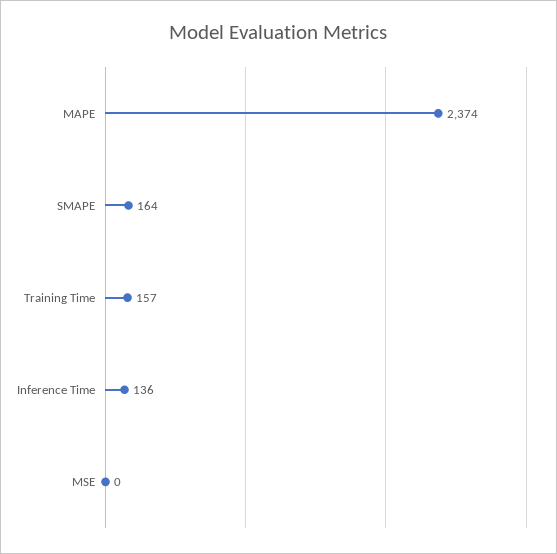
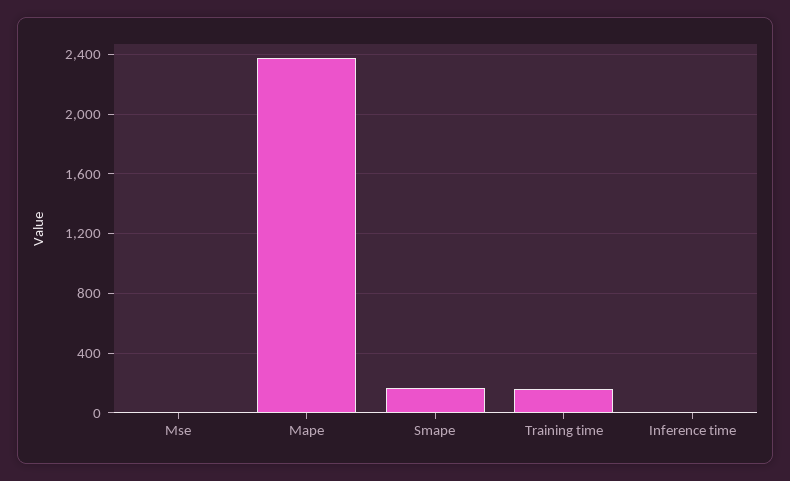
Inference Time: 136 -> 0

